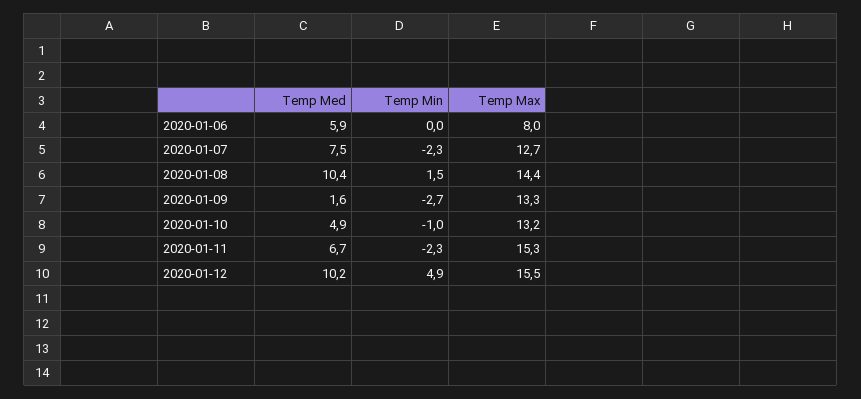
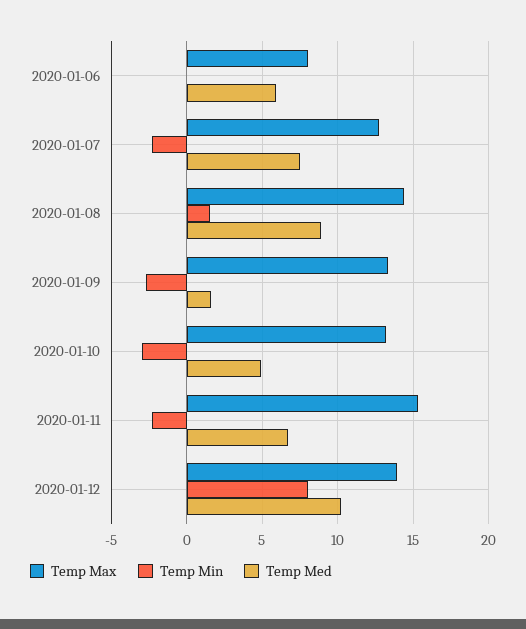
Temp Med, 2020-01-08: 10.4 -> 9
Temp Min, 2020-01-10: -1 -> -3
Temp Min, 2020-01-12: 4.9 -> 8
Temp Max, 2020-01-12: 15.5 -> 14

